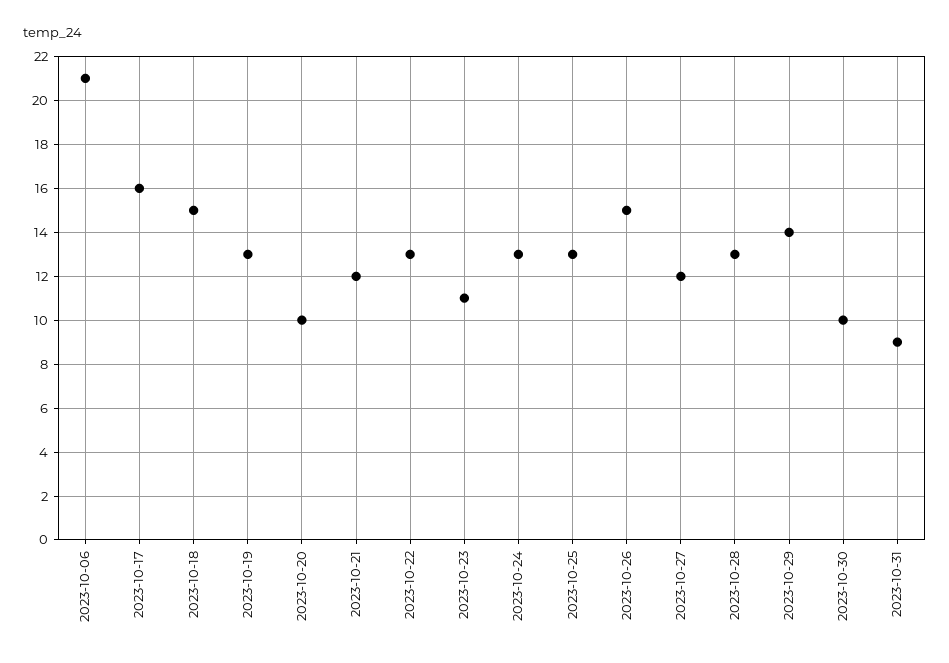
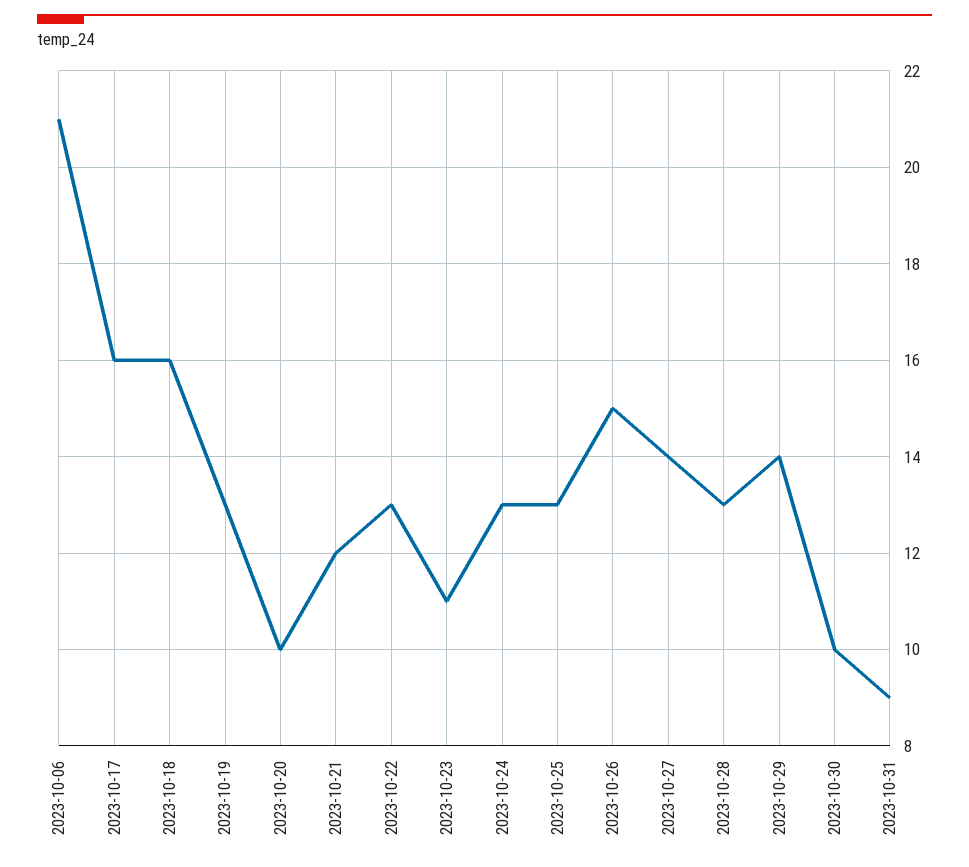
2023-10-18: 15 -> 16
2023-10-27: 12 -> 14

